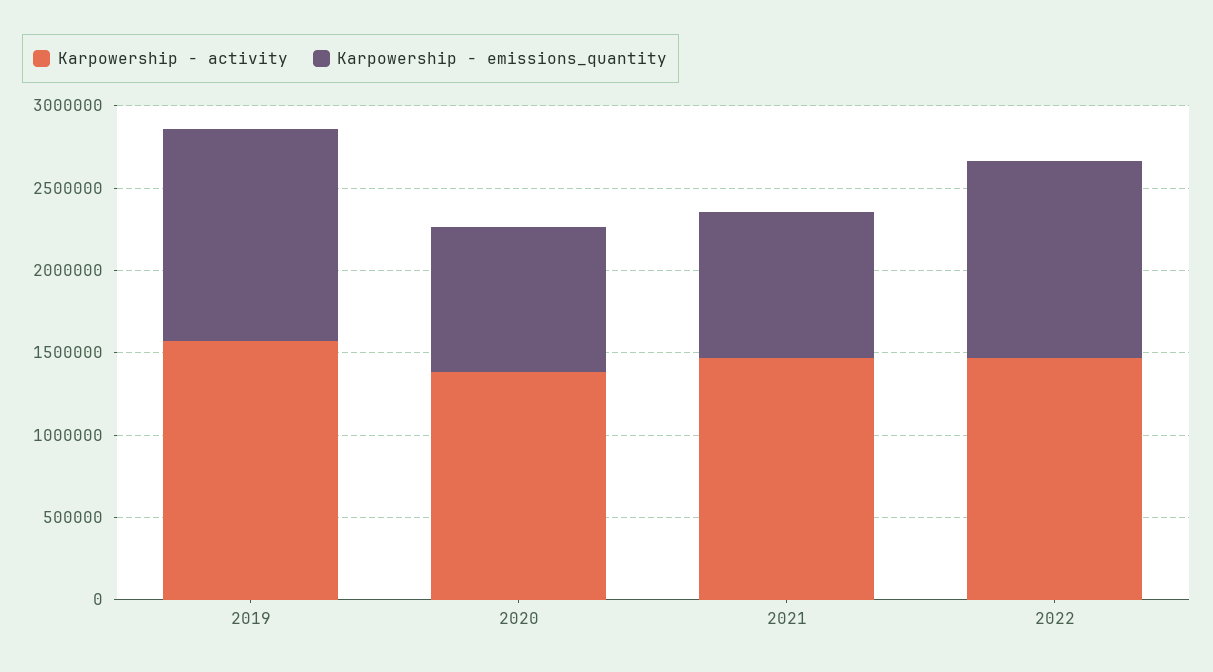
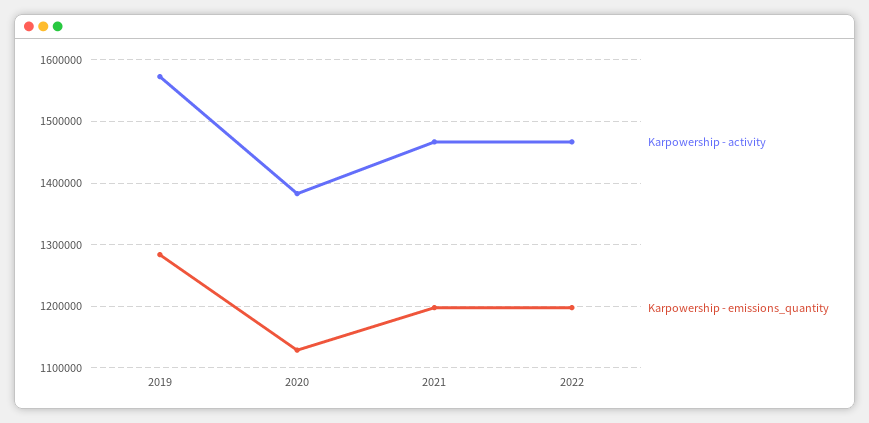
Karpowership - emissions_quantity, 2020: 900000 -> 1130000
Karpowership - emissions_quantity, 2021: 900000 -> 1200000

